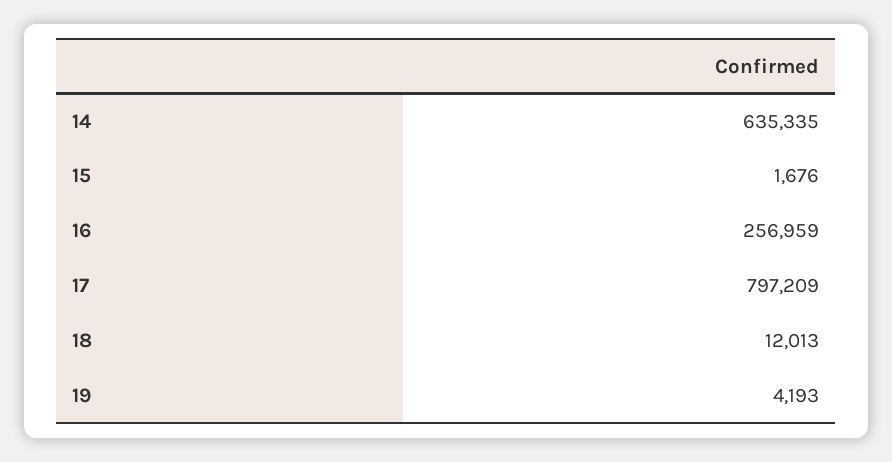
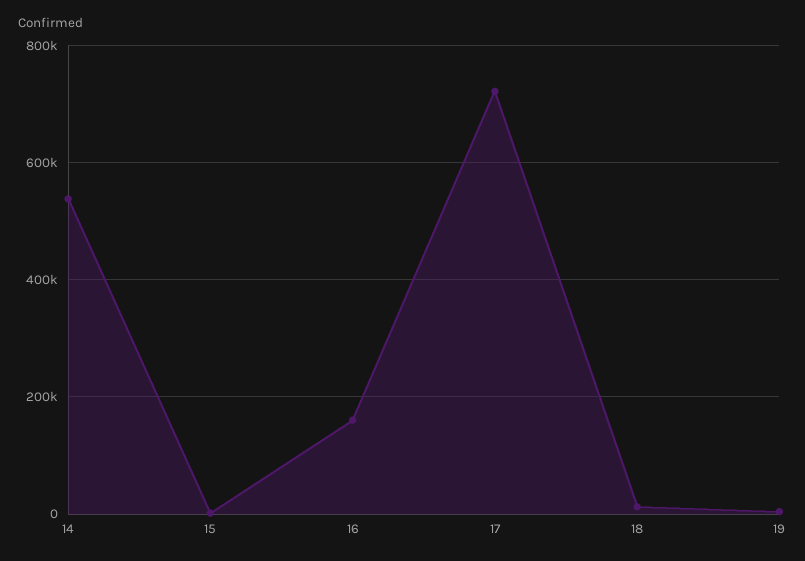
14: 635335 -> 540000
16: 256959 -> 160000
17: 797209 -> 720000

